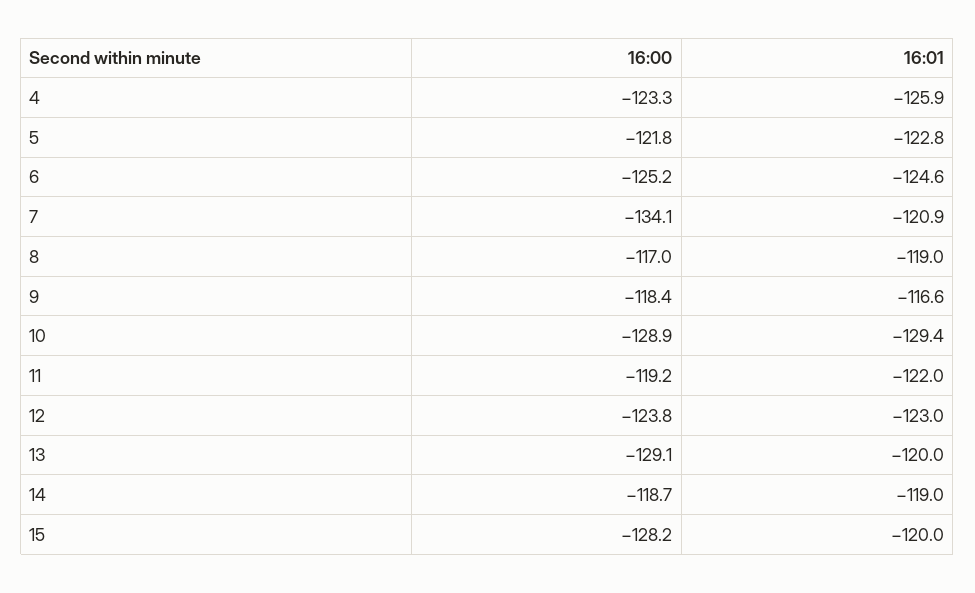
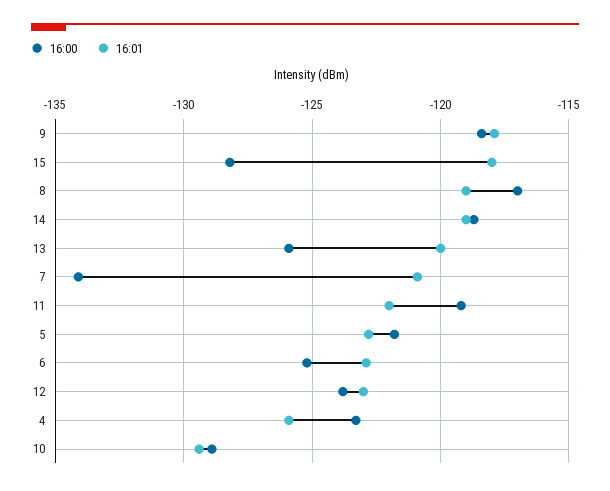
16:01, 6: -124.6 -> -123
16:01, 9: -116.6 -> -118
16:00, 13: -129.1 -> -126
16:01, 15: -120 -> -118

